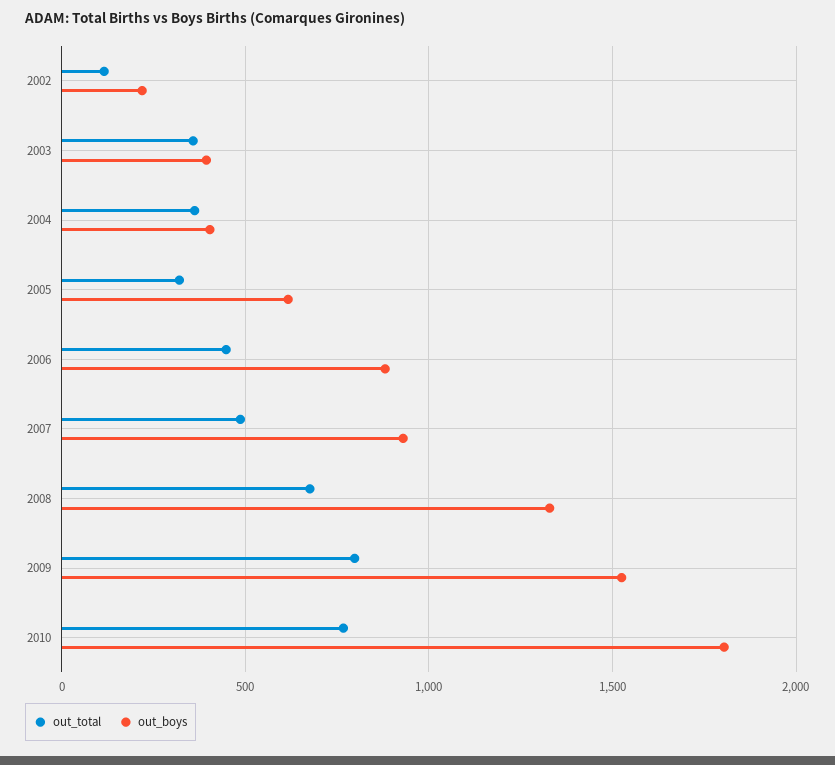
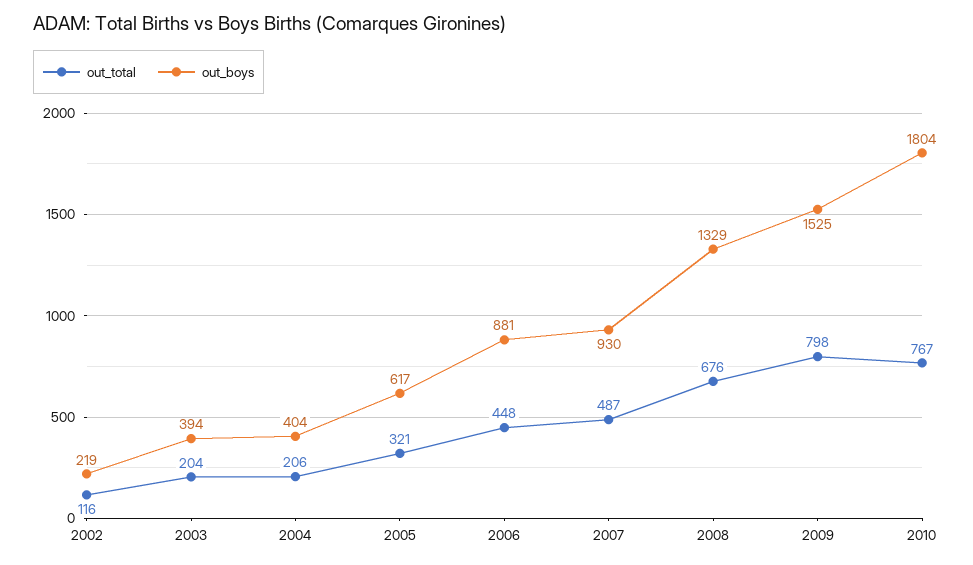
out_total, 2003: 350 -> 204
out_total, 2004: 350 -> 206

